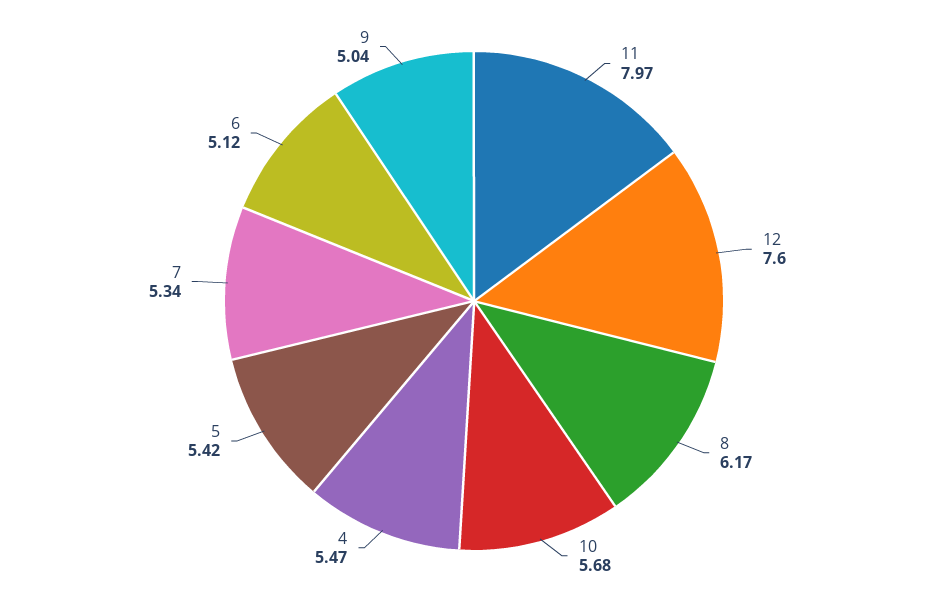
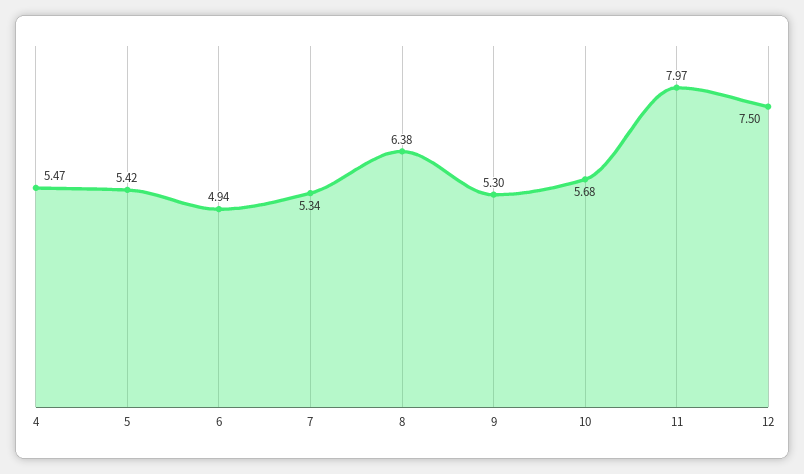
12: 7.6 -> 7.5
8: 6.17 -> 6.38
6: 5.12 -> 4.94
9: 5.04 -> 5.3

